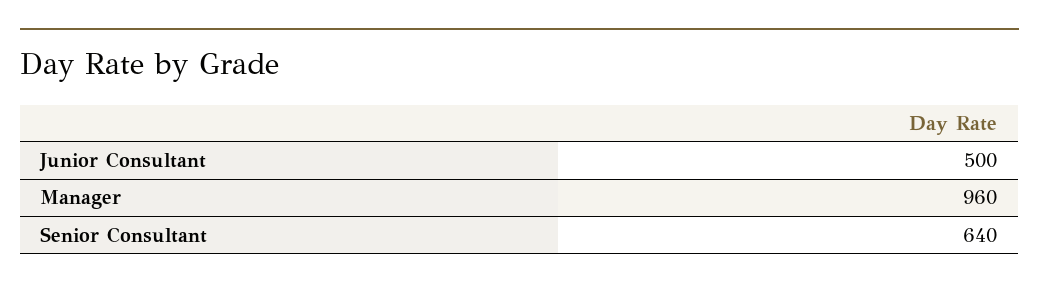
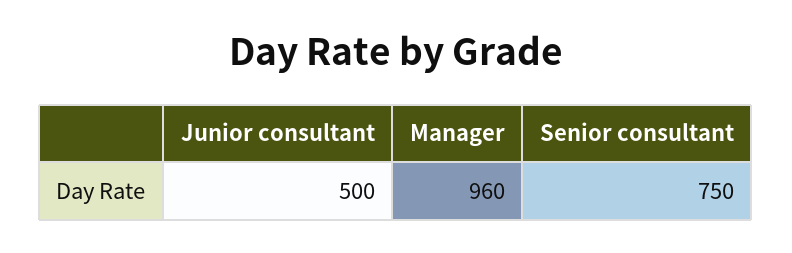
Senior Consultant: 640 -> 750

